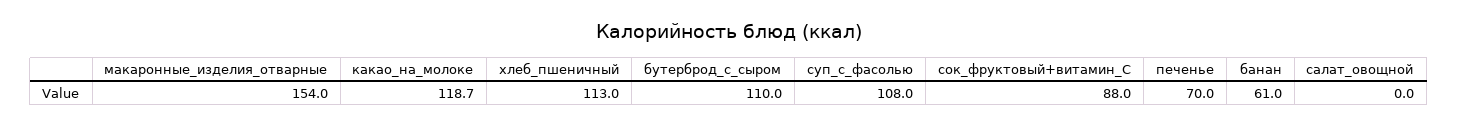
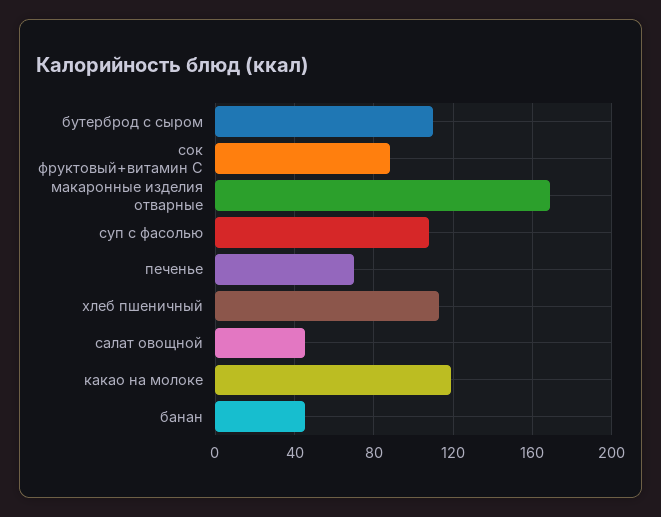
макаронные_изделия_отварные: 154 -> 170
банан: 61 -> 45
салат_овощной: 0 -> 45

